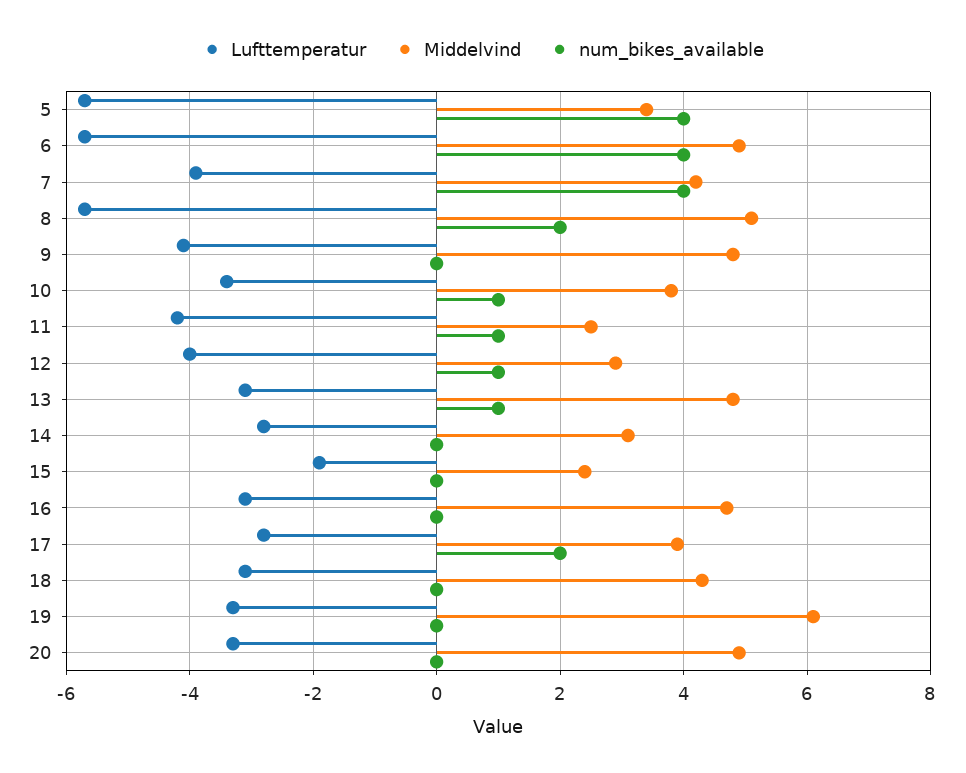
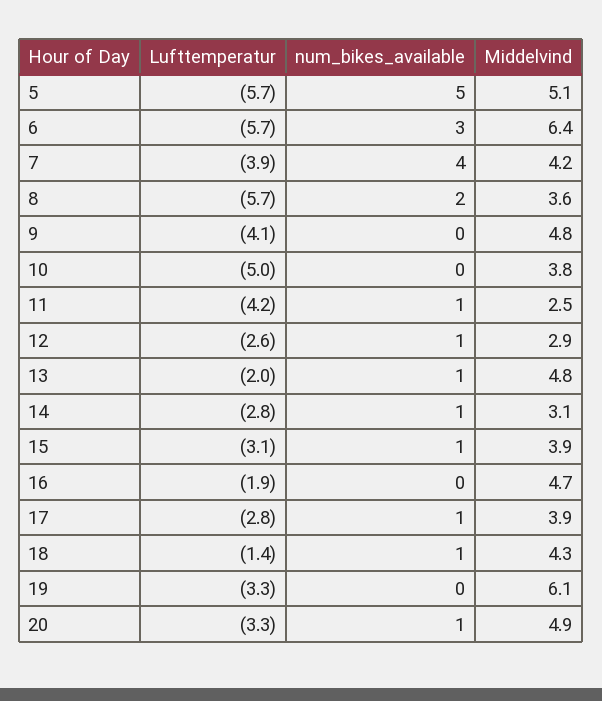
Middelvind, 5: 3.5 -> 5.1
num_bikes_available, 5: 4 -> 5
Middelvind, 6: 5 -> 6.4
num_bikes_available, 6: 4 -> 3
Middelvind, 8: 5 -> 3.6
Lufttemperatur, 10: -3.5 -> -5
num_bikes_available, 10: 1 -> 0
Lufttemperatur, 12: -4 -> -2.6
Lufttemperatur, 13: -3 -> -2
num_bikes_available, 14: 0 -> 1
Lufttemperatur, 15: -2 -> -3.1
Middelvind, 15: 2.5 -> 3.9
num_bikes_available, 15: 0 -> 1
Lufttemperatur, 16: -3 -> -1.9
num_bikes_available, 17: 2 -> 1
Lufttemperatur, 18: -3 -> -1.4
num_bikes_available, 18: 0 -> 1
num_bikes_available, 20: 0 -> 1

